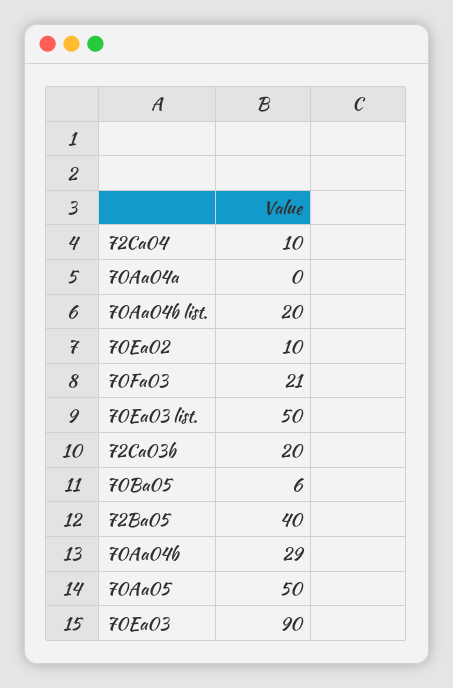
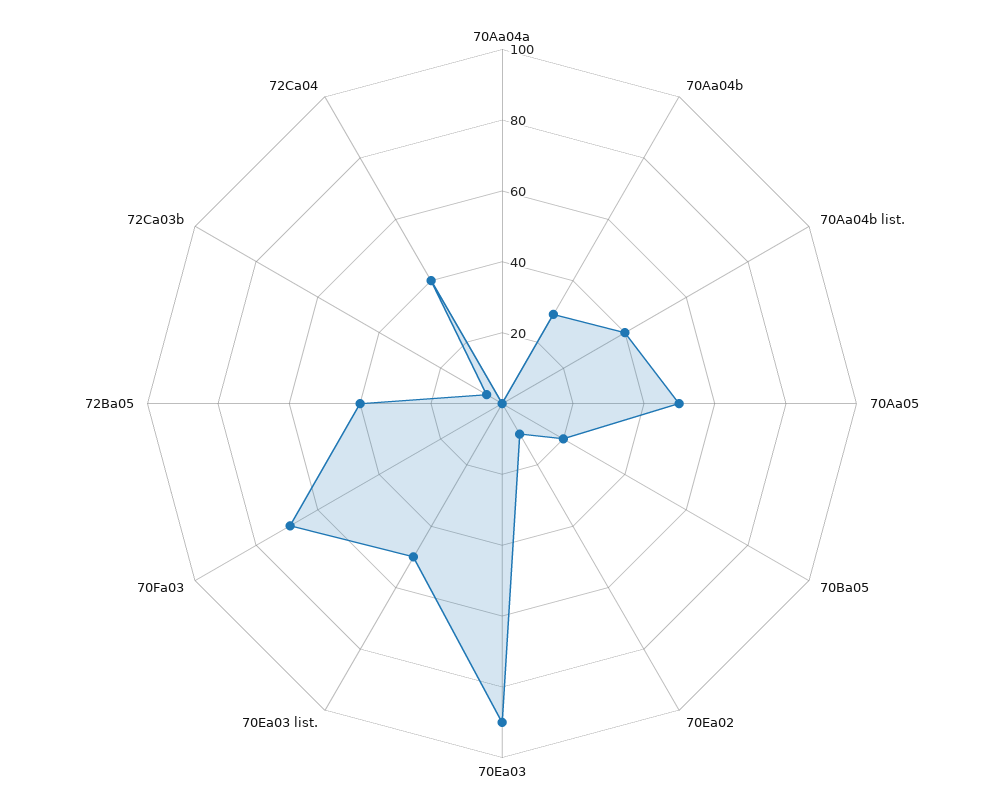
72Ca04: 10 -> 40
70Aa04b list.: 20 -> 40
70Fa03: 21 -> 70
72Ca03b: 20 -> 5
70Ba05: 6 -> 20

